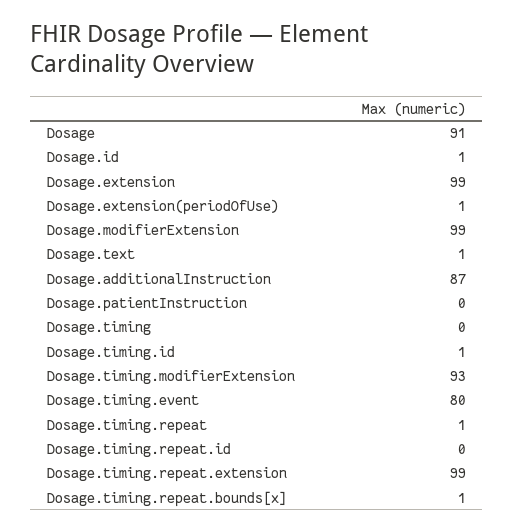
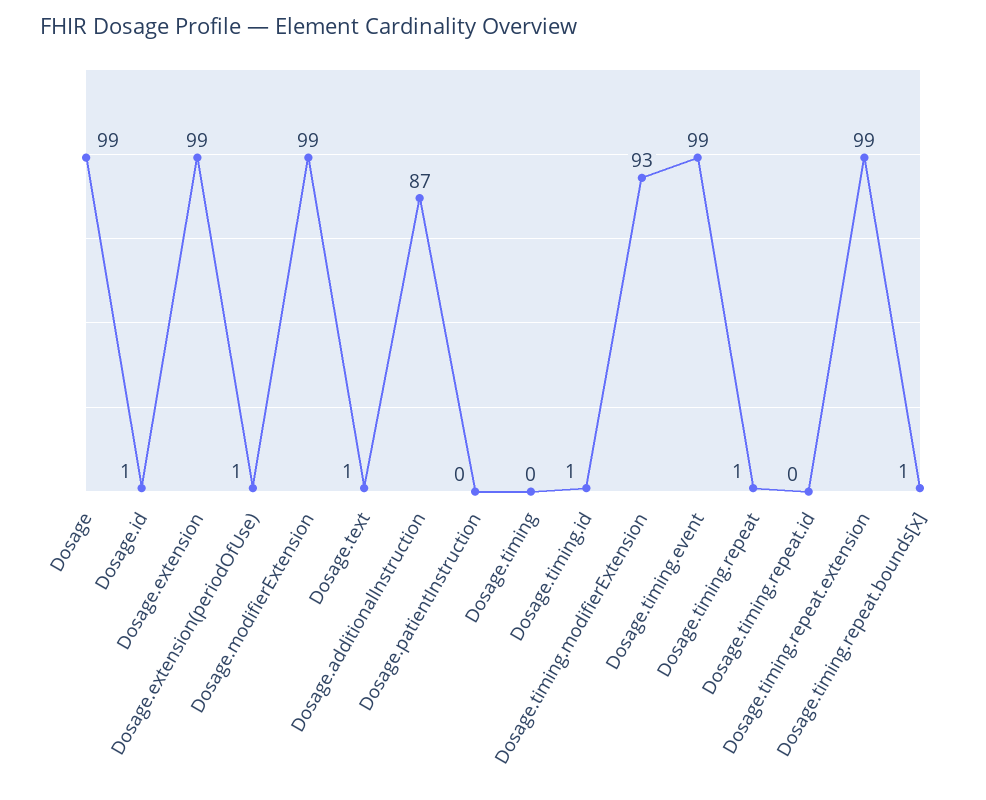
Dosage: 91 -> 99
Dosage.timing.event: 80 -> 99

